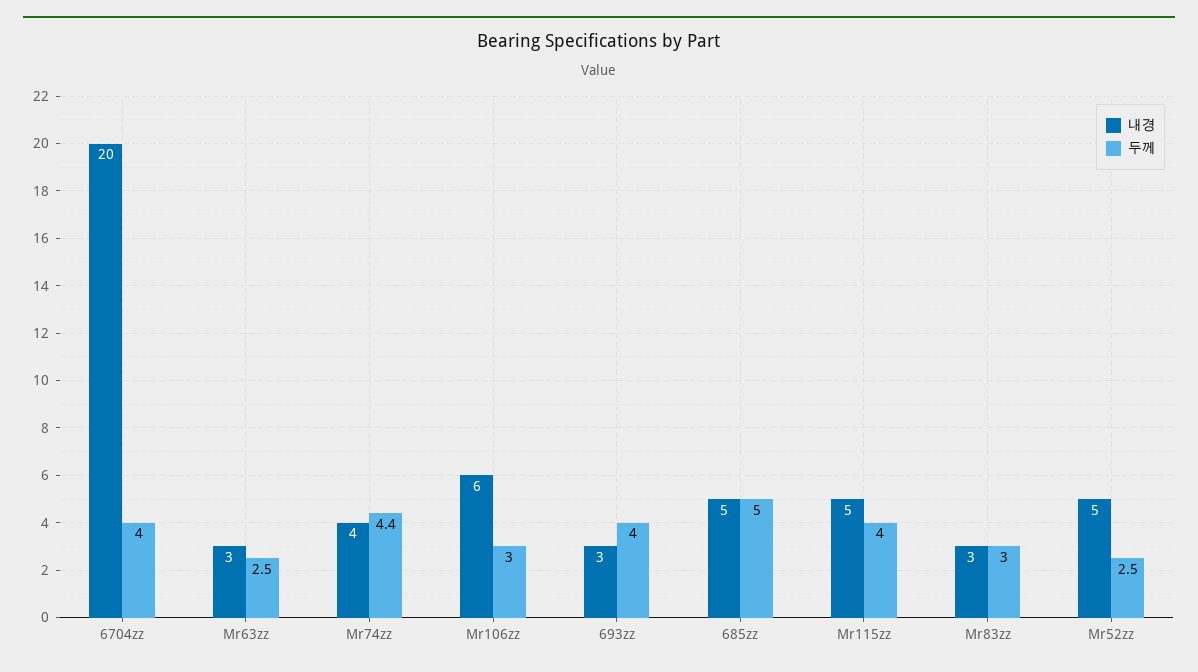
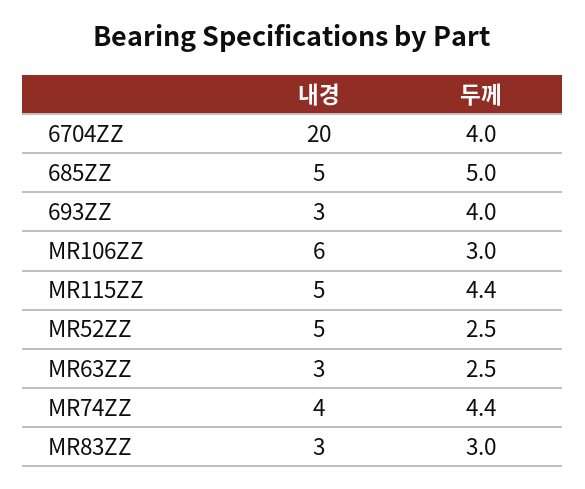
두께, Mr115zz: 4 -> 4.4

